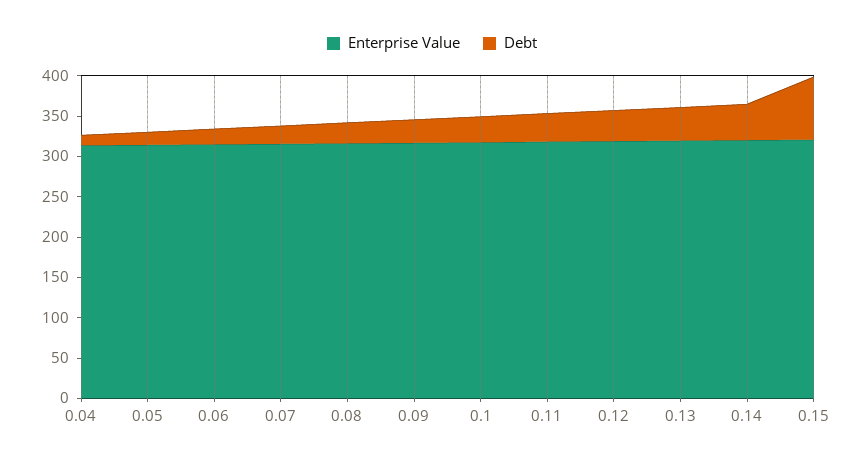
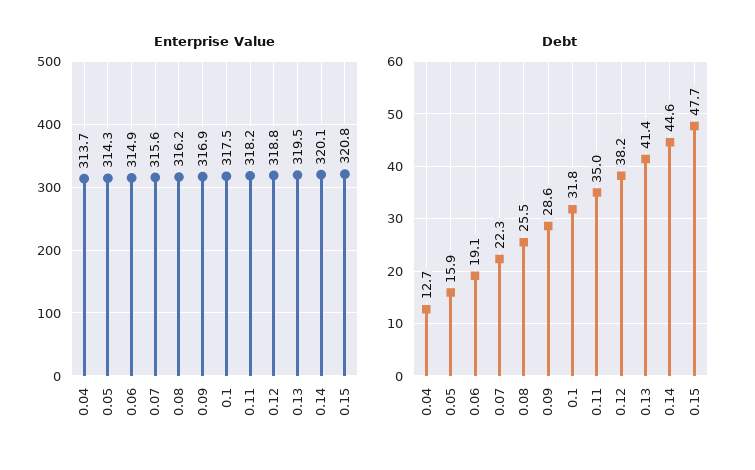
Debt, 0.15: 80 -> 47.7

